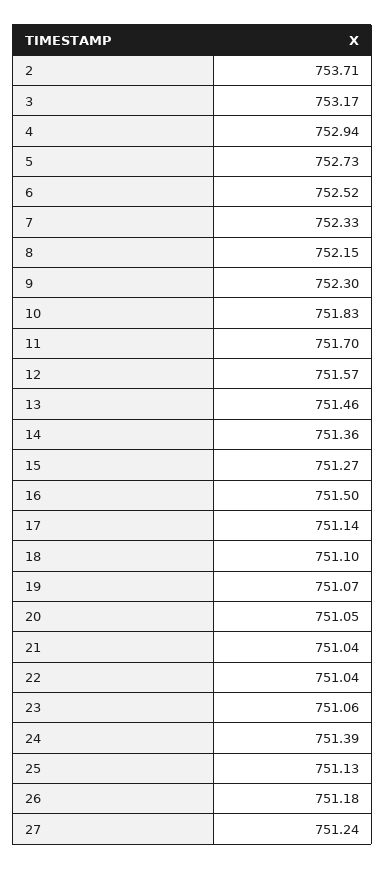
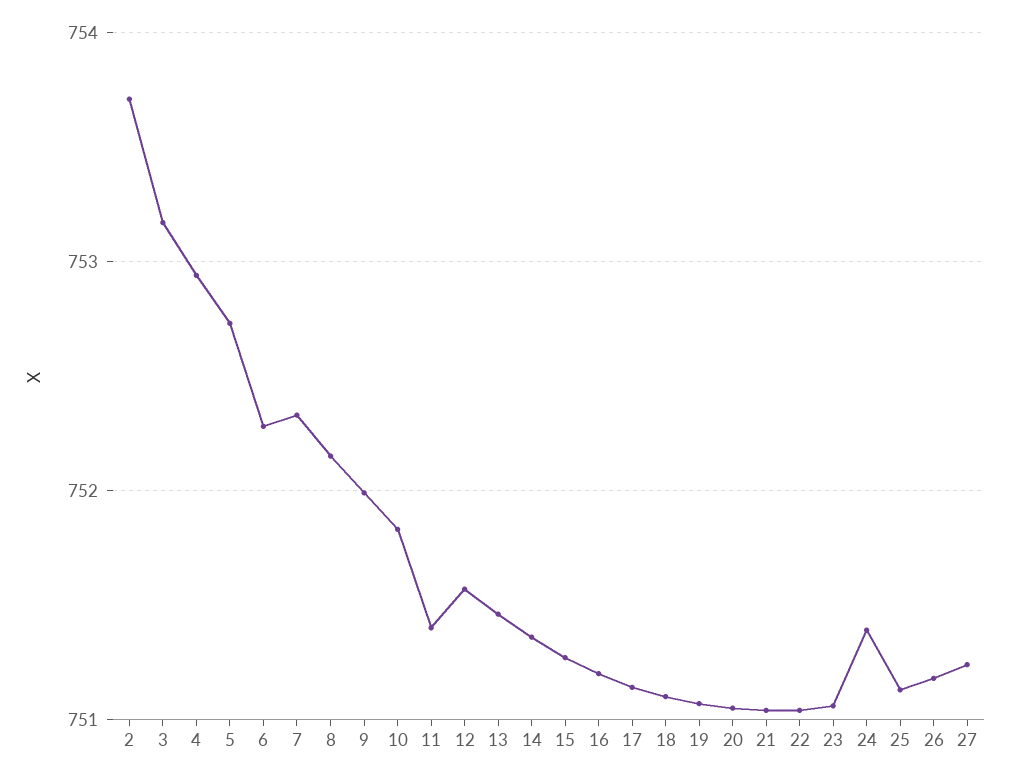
6: 752.52 -> 752.3
9: 752.3 -> 752
11: 751.7 -> 751.4
16: 751.5 -> 751.2

